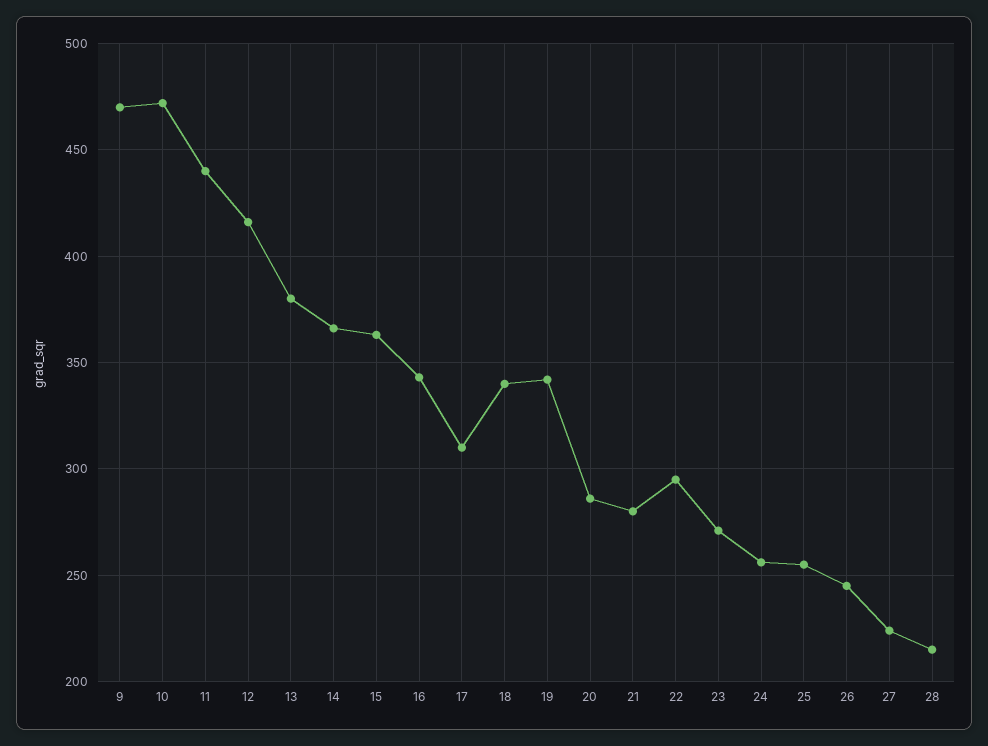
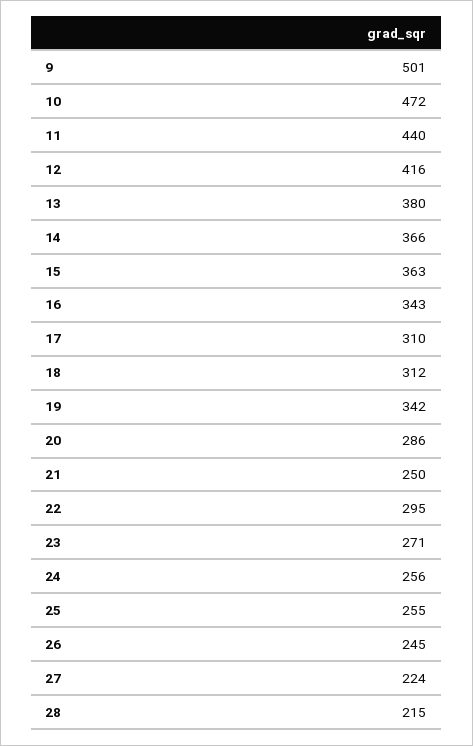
9: 470 -> 501
18: 340 -> 312
21: 280 -> 250

